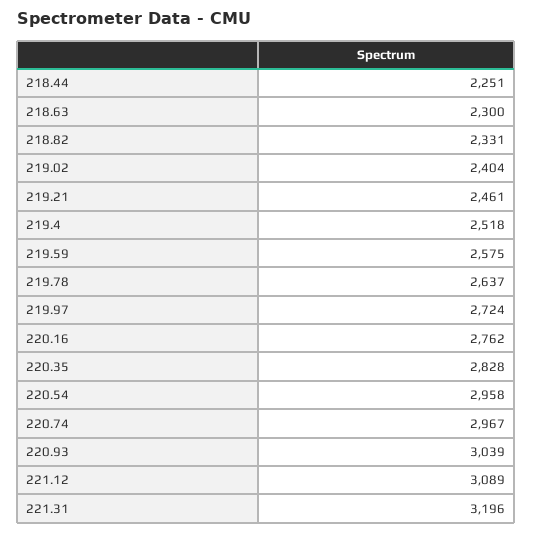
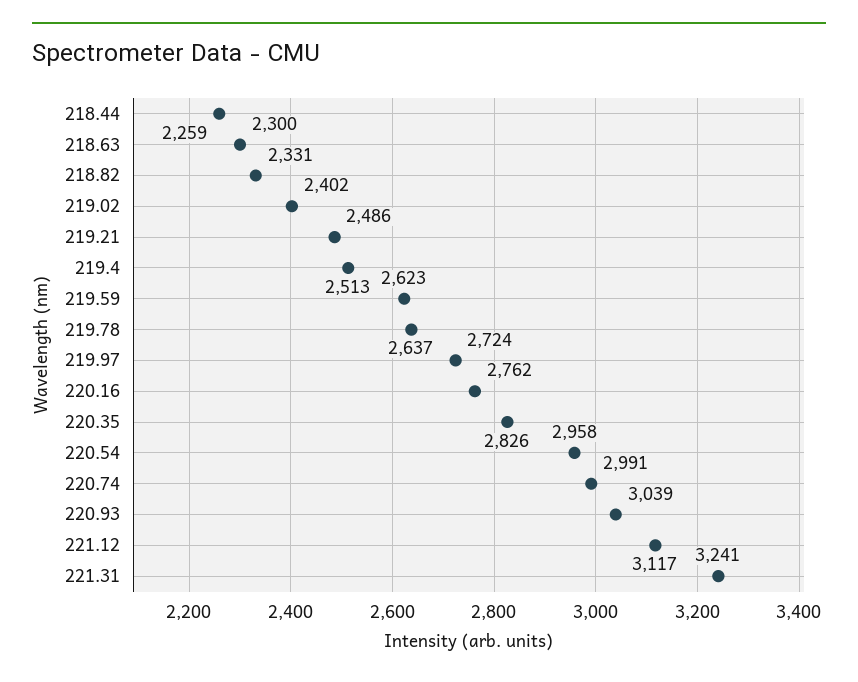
218.44: 2251 -> 2259
219.02: 2404 -> 2402
219.21: 2461 -> 2486
219.4: 2518 -> 2513
219.59: 2575 -> 2623
220.35: 2828 -> 2826
220.74: 2967 -> 2991
221.12: 3089 -> 3117
221.31: 3196 -> 3241

